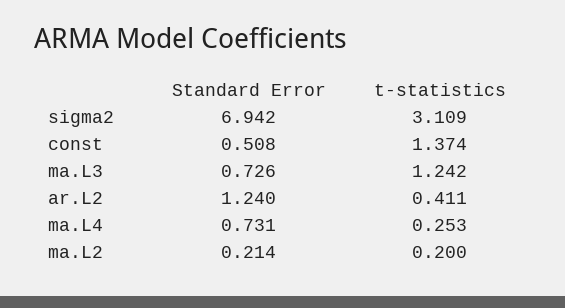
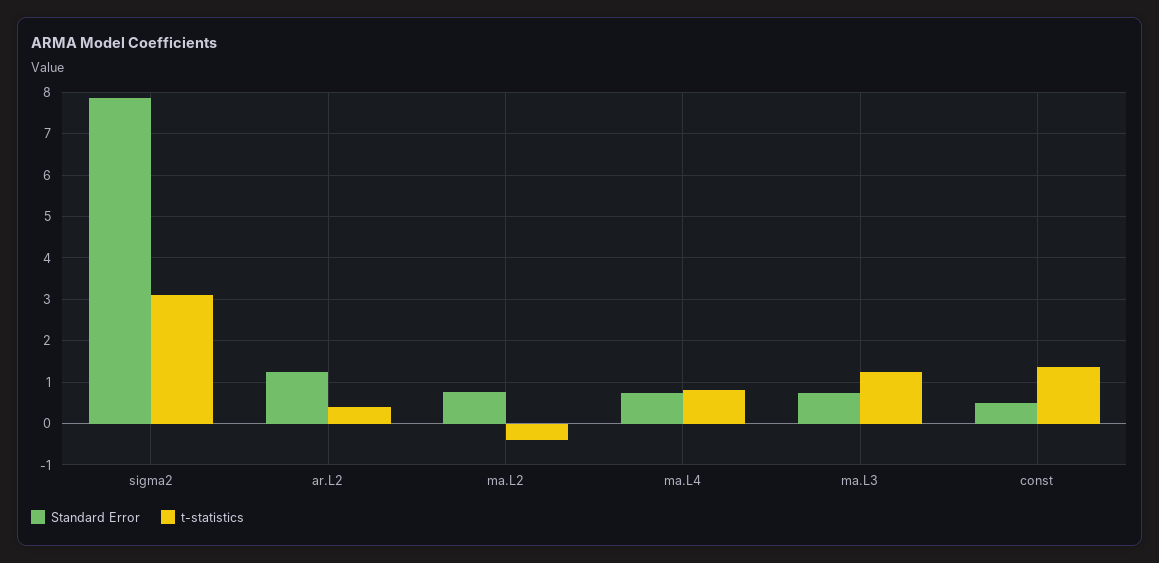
Standard Error, sigma2: 6.942 -> 7.8
t-statistics, ma.L4: 0.253 -> 0.8
Standard Error, ma.L2: 0.214 -> 0.8
t-statistics, ma.L2: 0.2 -> -0.4

